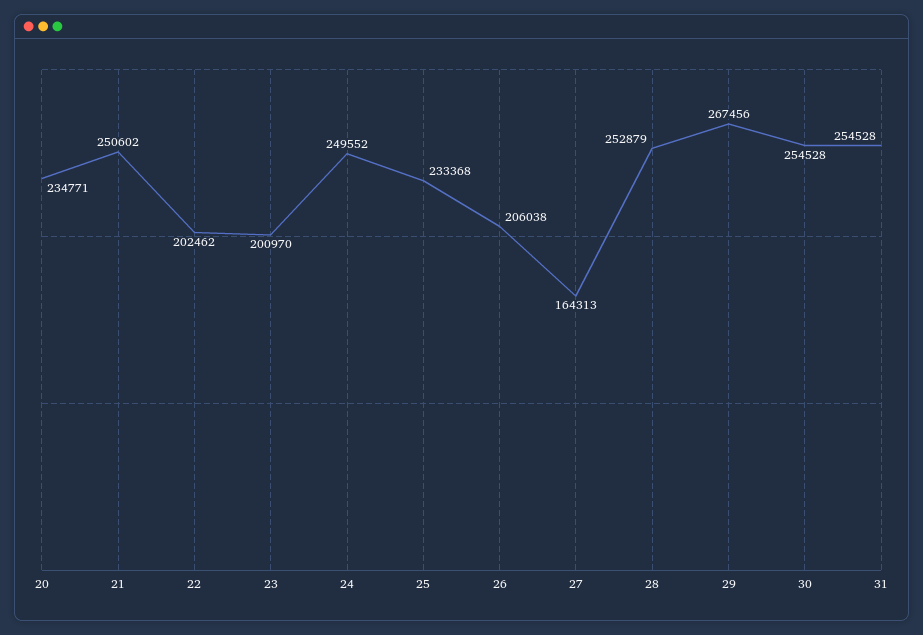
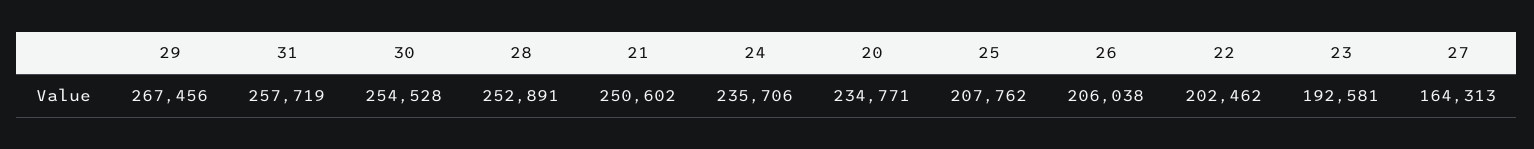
23: 200970 -> 192581
24: 249552 -> 235706
25: 233368 -> 207762
28: 252879 -> 252891
31: 254528 -> 257719

